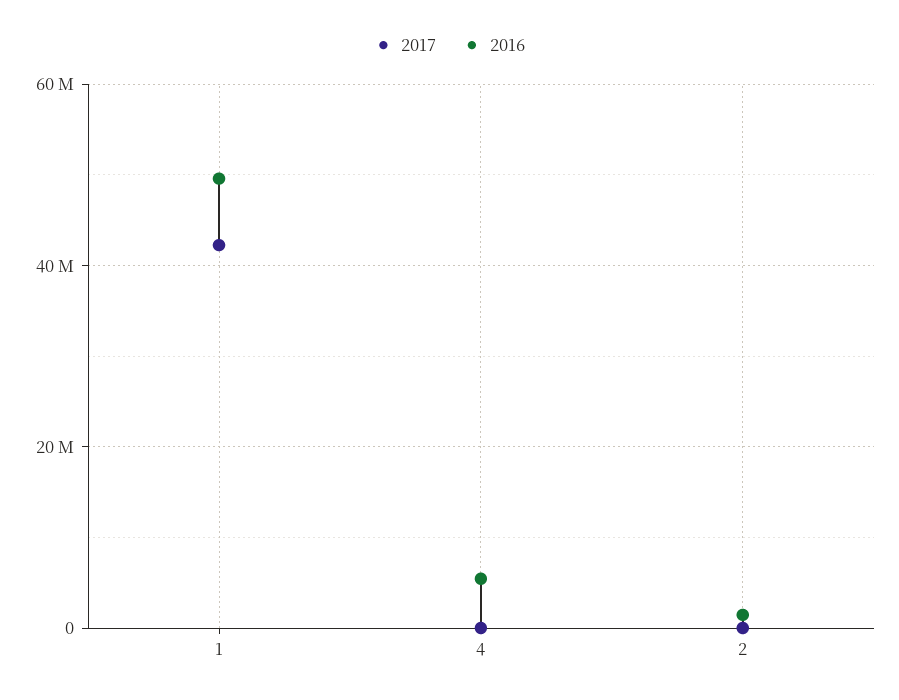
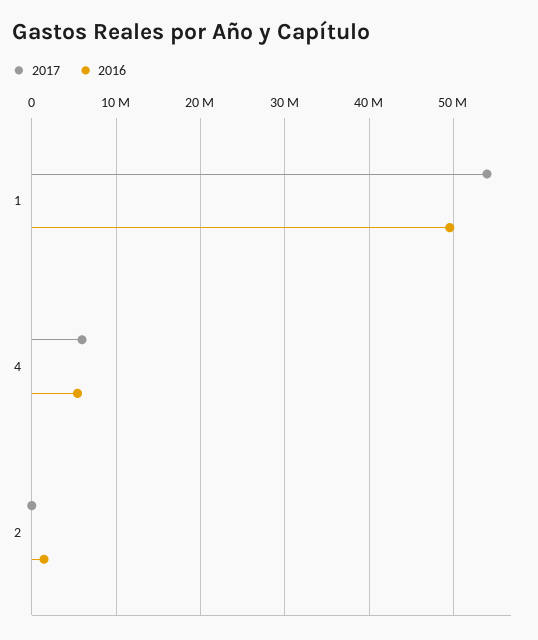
2017, 1: 42000000 -> 54000000
2017, 4: 0 -> 6000000

